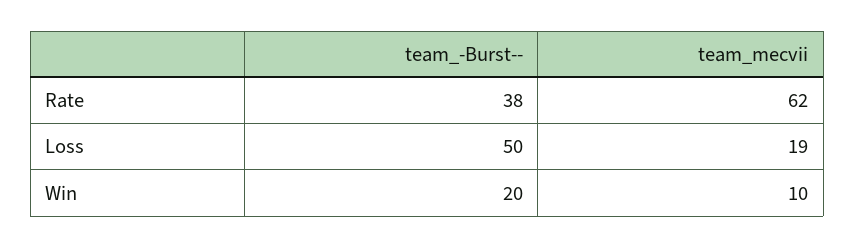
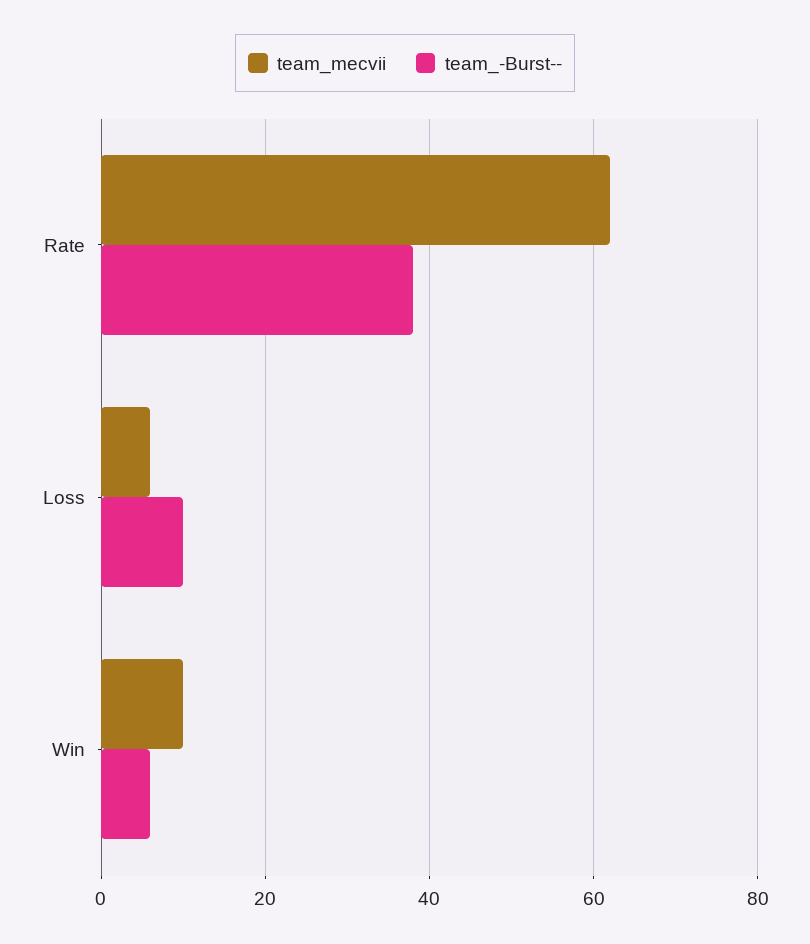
team_-Burst--, Loss: 50 -> 10
team_mecvii, Loss: 19 -> 5
team_-Burst--, Win: 20 -> 5

